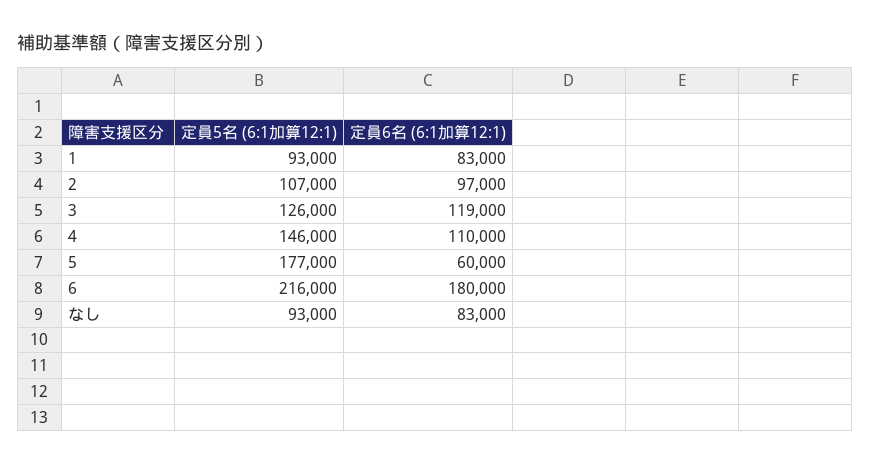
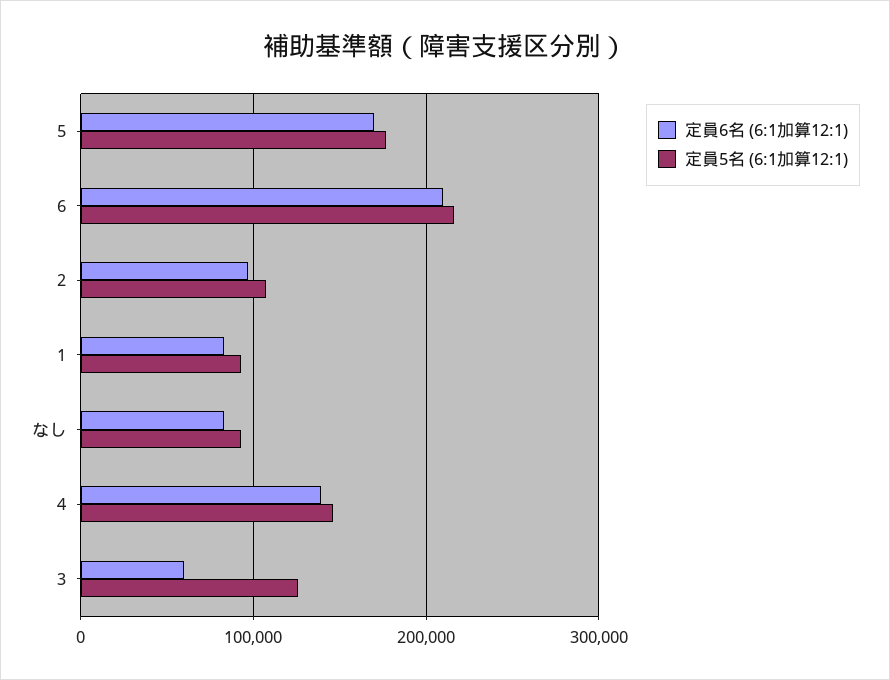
定員6名 (6:1加算12:1), 3: 119000 -> 60000
定員6名 (6:1加算12:1), 4: 110000 -> 140000
定員6名 (6:1加算12:1), 5: 60000 -> 170000
定員6名 (6:1加算12:1), 6: 180000 -> 210000

